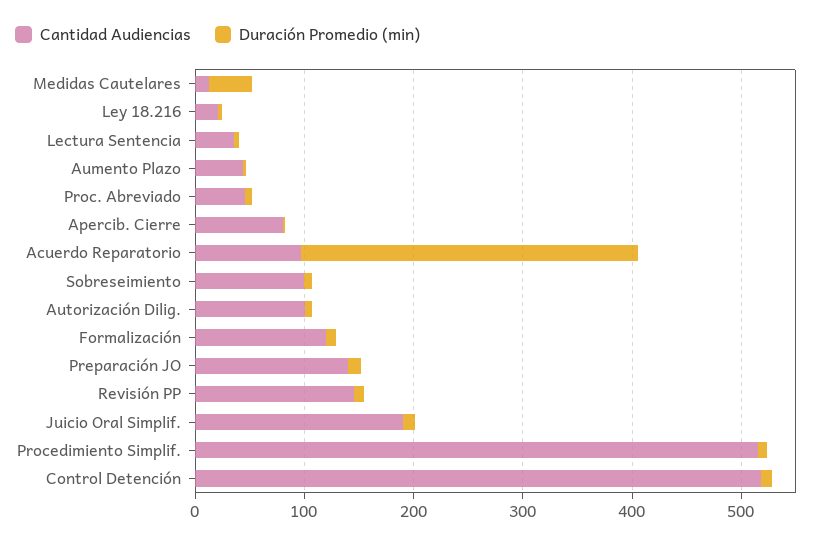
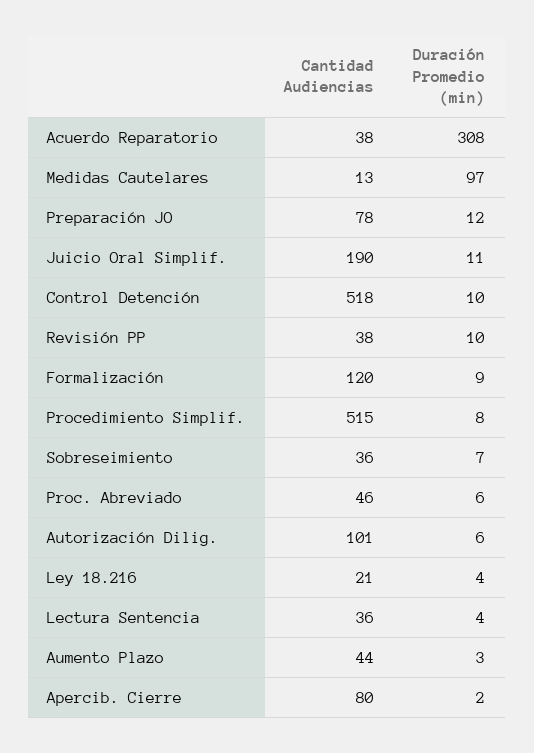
Duración Promedio (min), Medidas Cautelares: 40 -> 97
Cantidad Audiencias, Acuerdo Reparatorio: 100 -> 38
Cantidad Audiencias, Sobreseimiento: 100 -> 36
Cantidad Audiencias, Preparación JO: 140 -> 78
Cantidad Audiencias, Revisión PP: 140 -> 38

